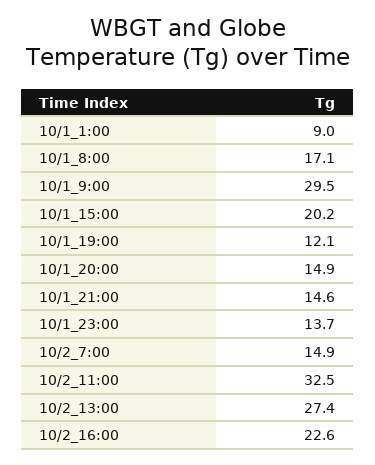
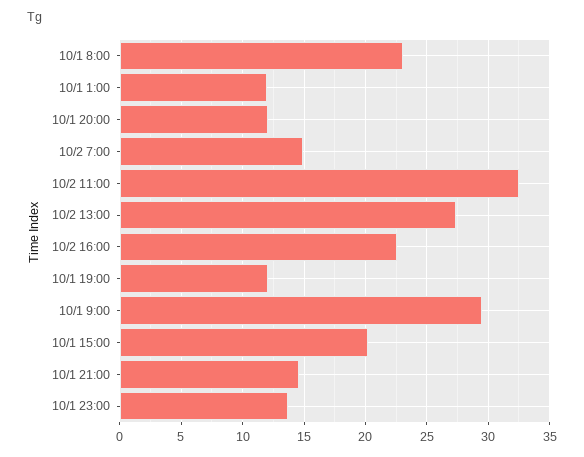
10/1_1:00: 9 -> 12
10/1_8:00: 17.1 -> 23
10/1_20:00: 14.9 -> 12

